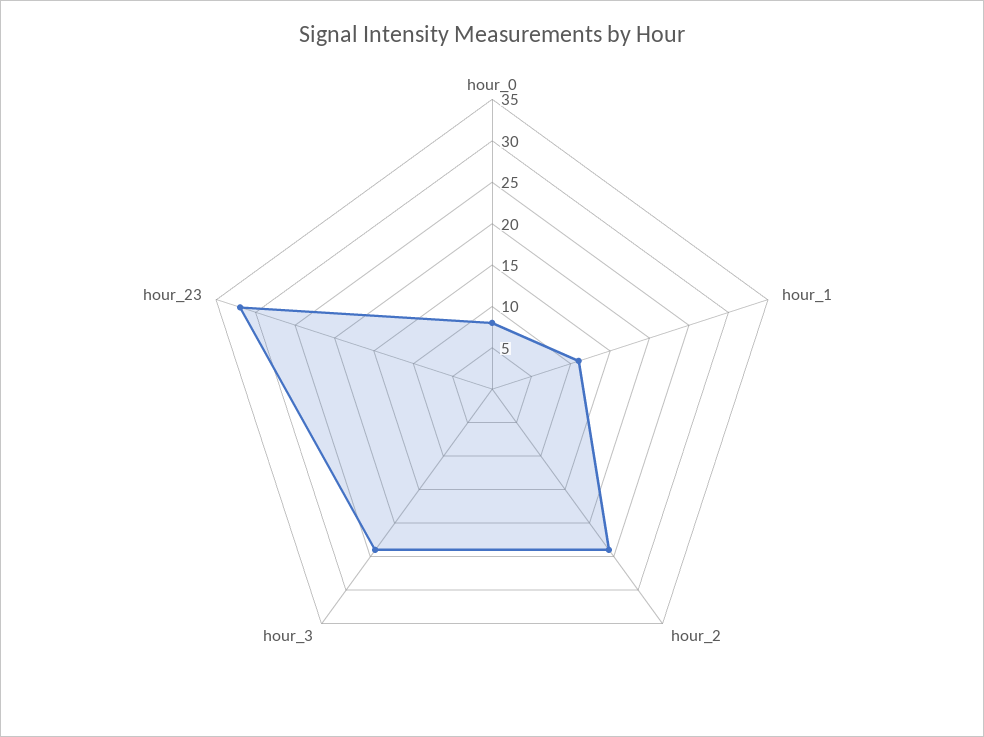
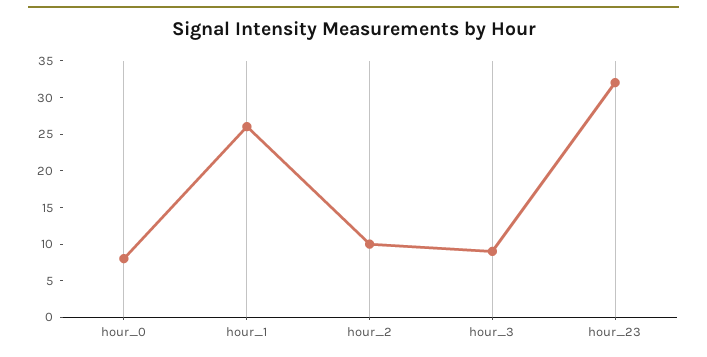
hour_1: 11 -> 25
hour_2: 24 -> 10
hour_3: 24 -> 10

